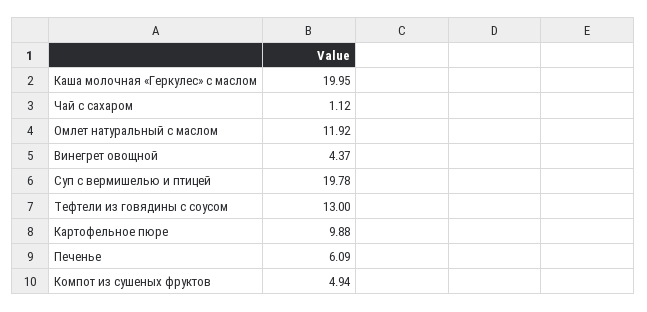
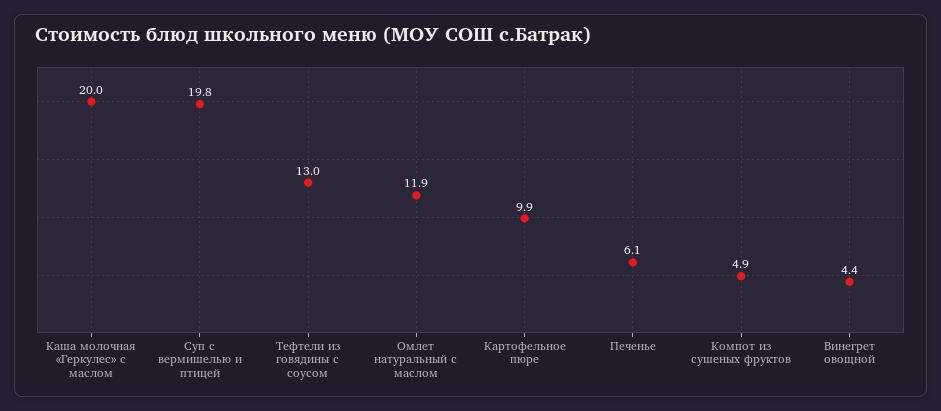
Чай с сахаром: 1.12 -> none

